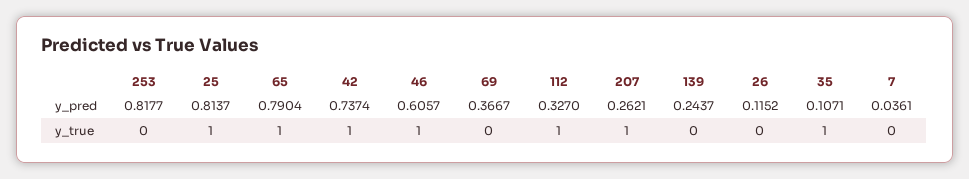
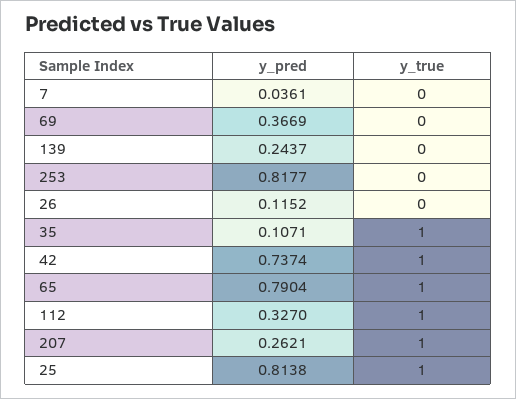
25, y_pred: 0.8137 -> 0.8138
46, y_pred: 0.6057 -> none
69, y_pred: 0.3667 -> 0.3669
46, y_true: 1 -> none

